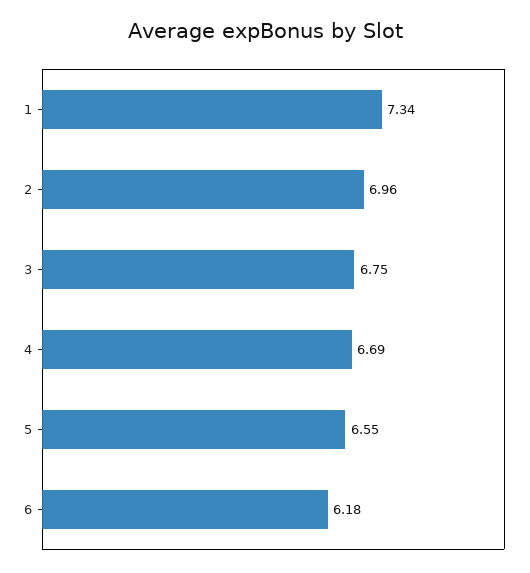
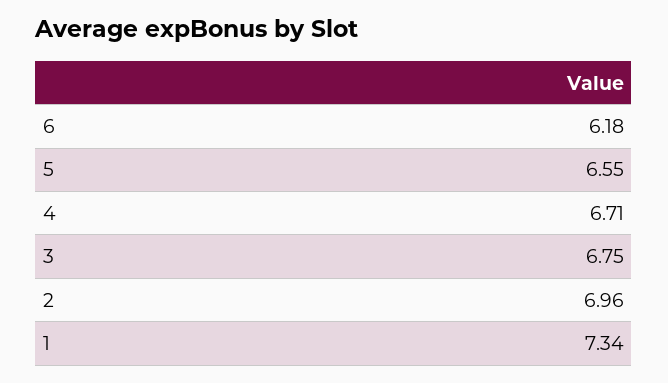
4: 6.69 -> 6.71

